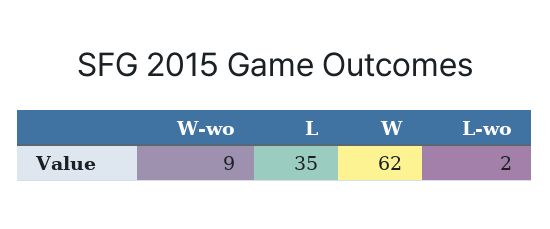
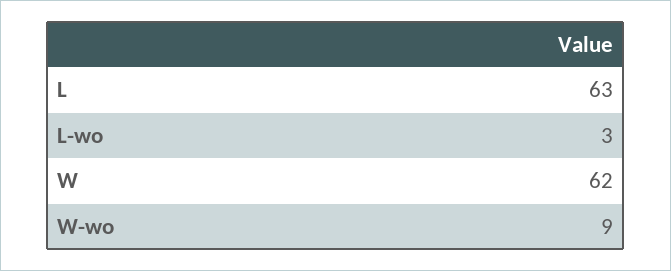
L: 35 -> 63
L-wo: 2 -> 3

